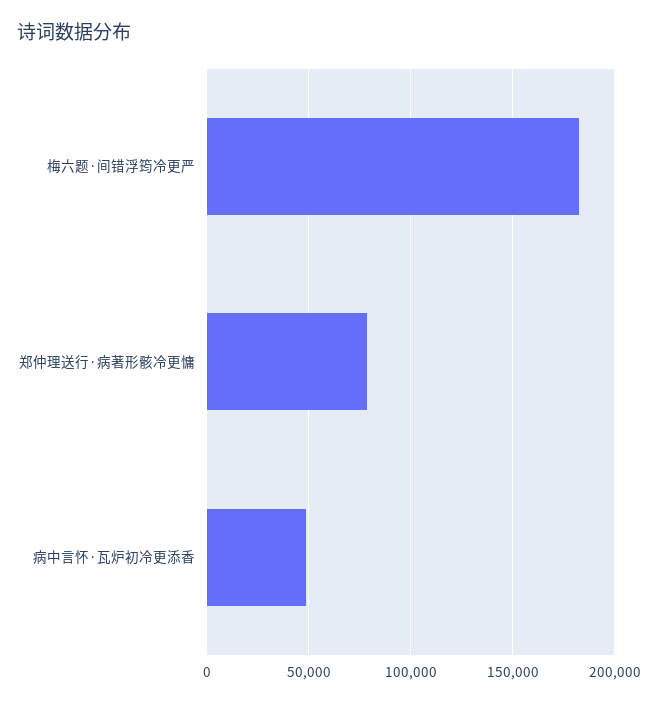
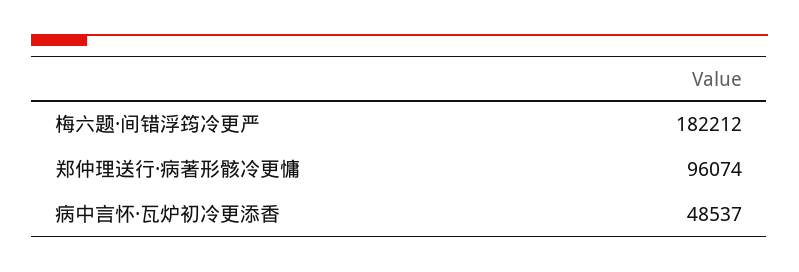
郑仲理送行·病著形骸冷更慵: 80000 -> 96074

